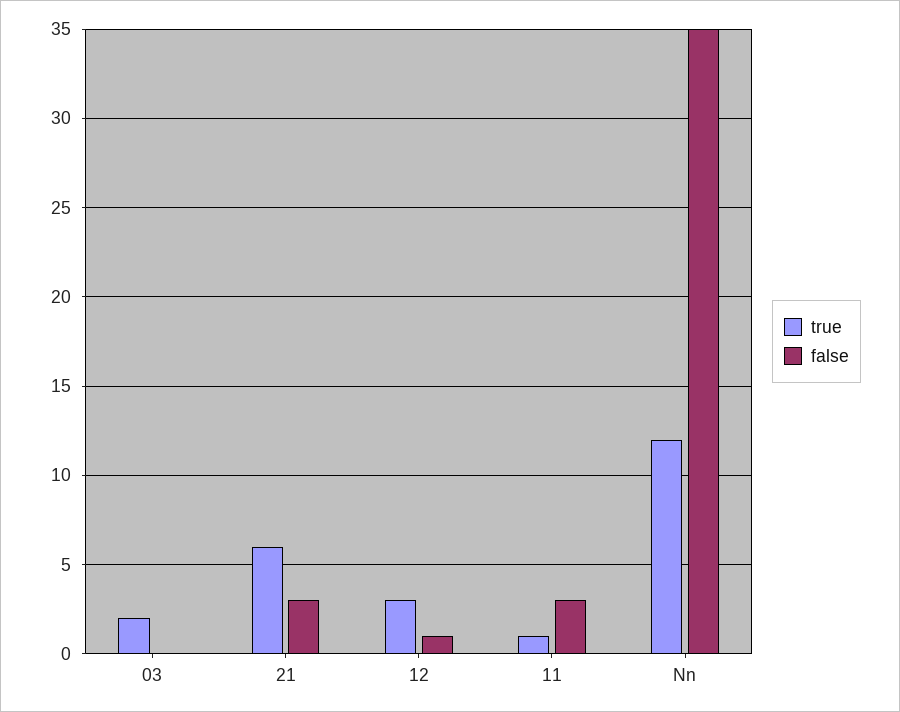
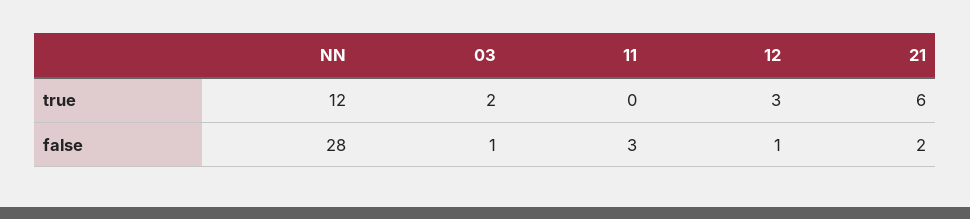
false, 03: 0 -> 1
false, 21: 3 -> 2
true, 11: 1 -> 0
false, Nn: 35 -> 28

